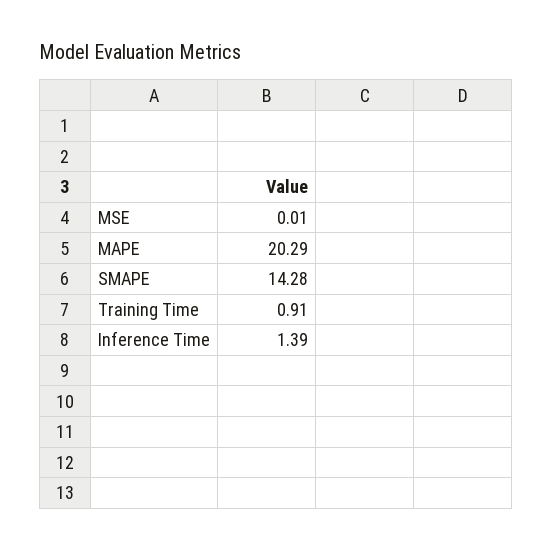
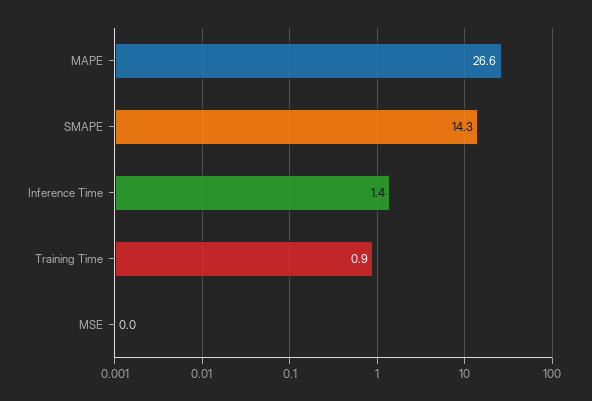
MAPE: 20.29 -> 26.6

